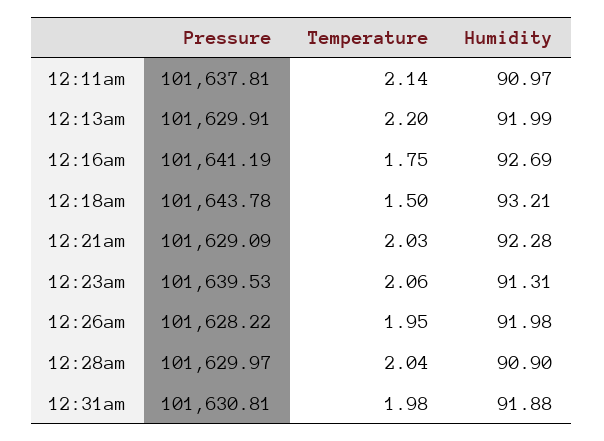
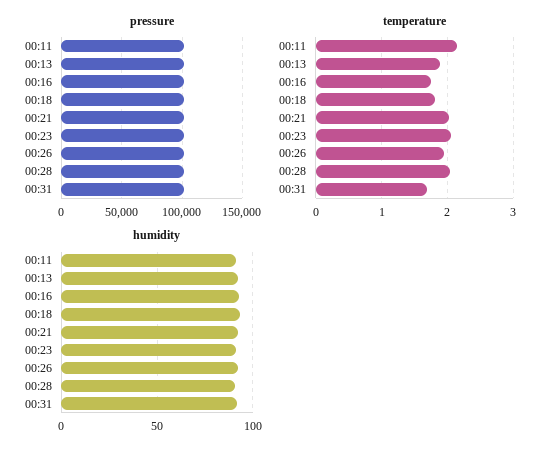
Temperature, 12:13am: 2.2 -> 1.9
Temperature, 12:18am: 1.5 -> 1.8
Temperature, 12:31am: 1.98 -> 1.7

